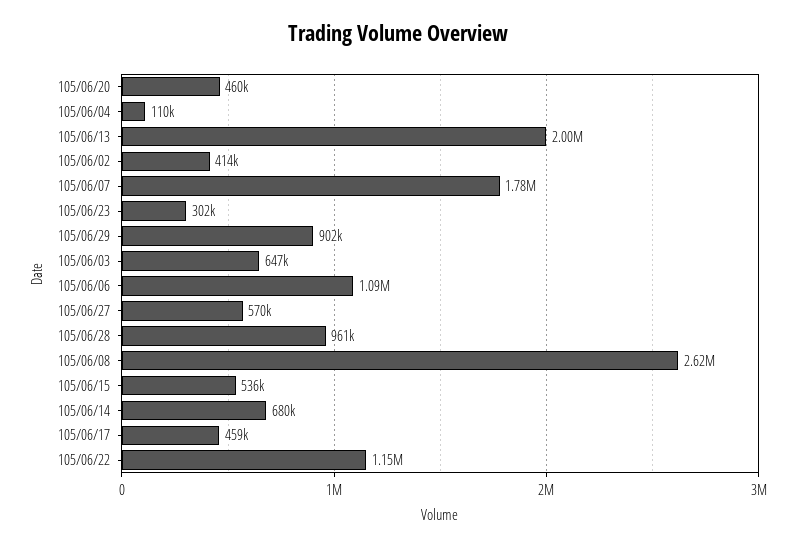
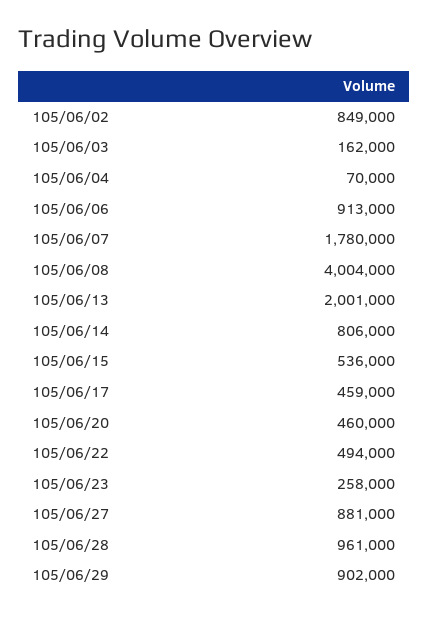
105/06/04: 110000 -> 70000
105/06/02: 414000 -> 849000
105/06/23: 302000 -> 258000
105/06/03: 647000 -> 162000
105/06/06: 1090000 -> 913000
105/06/27: 570000 -> 881000
105/06/08: 2620000 -> 4004000
105/06/14: 680000 -> 806000
105/06/22: 1150000 -> 494000

